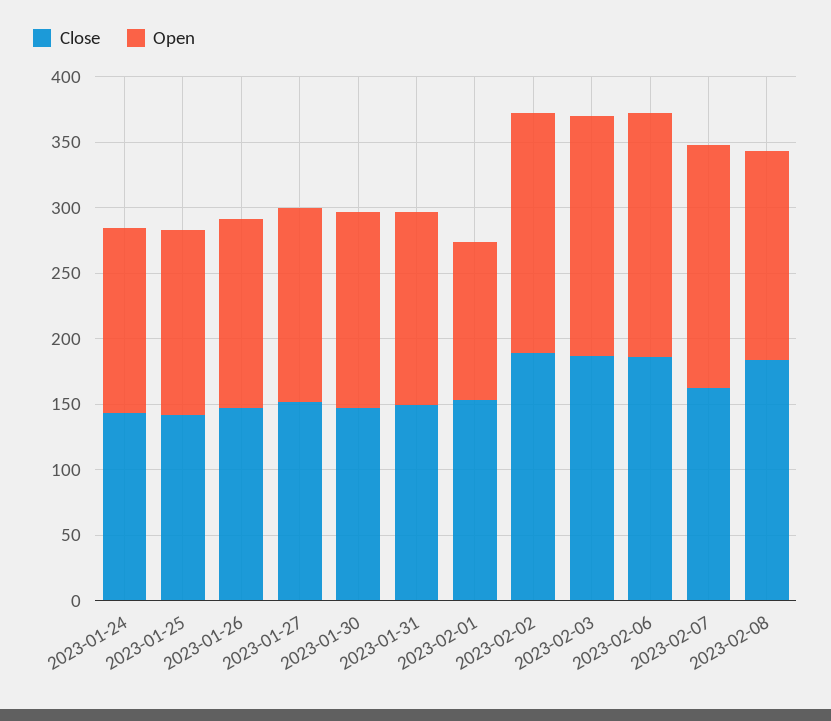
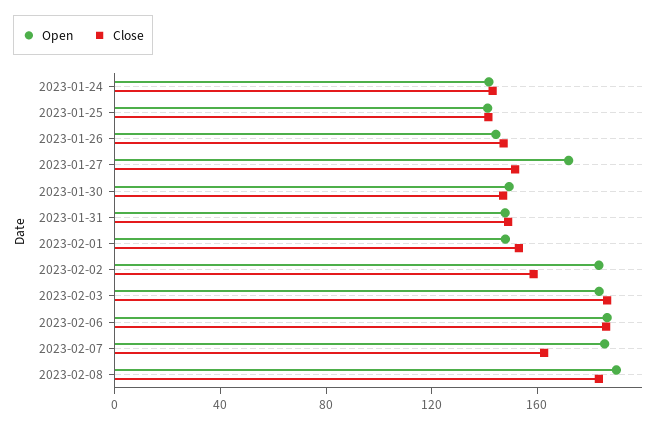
Open, 2023-01-27: 150 -> 170
Open, 2023-02-01: 120 -> 150
Close, 2023-02-02: 190 -> 160
Open, 2023-02-08: 160 -> 190

